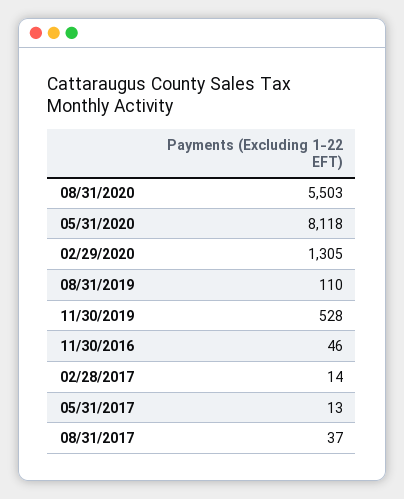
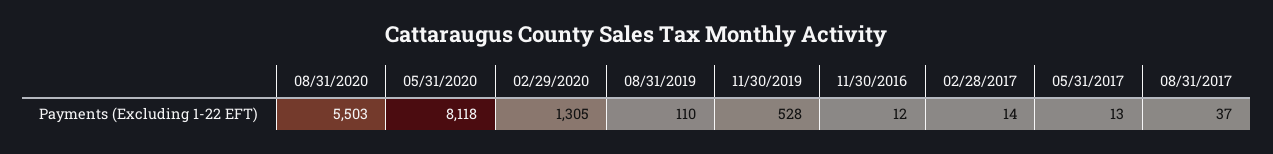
11/30/2016: 46 -> 12

